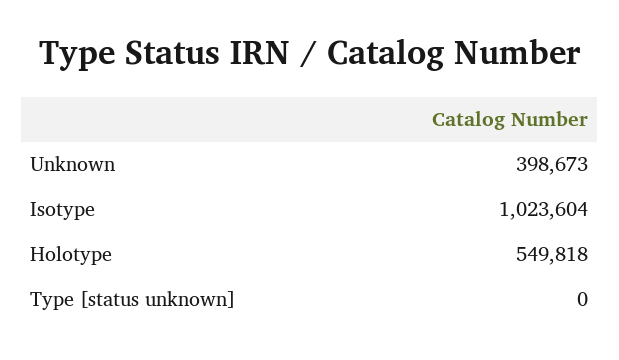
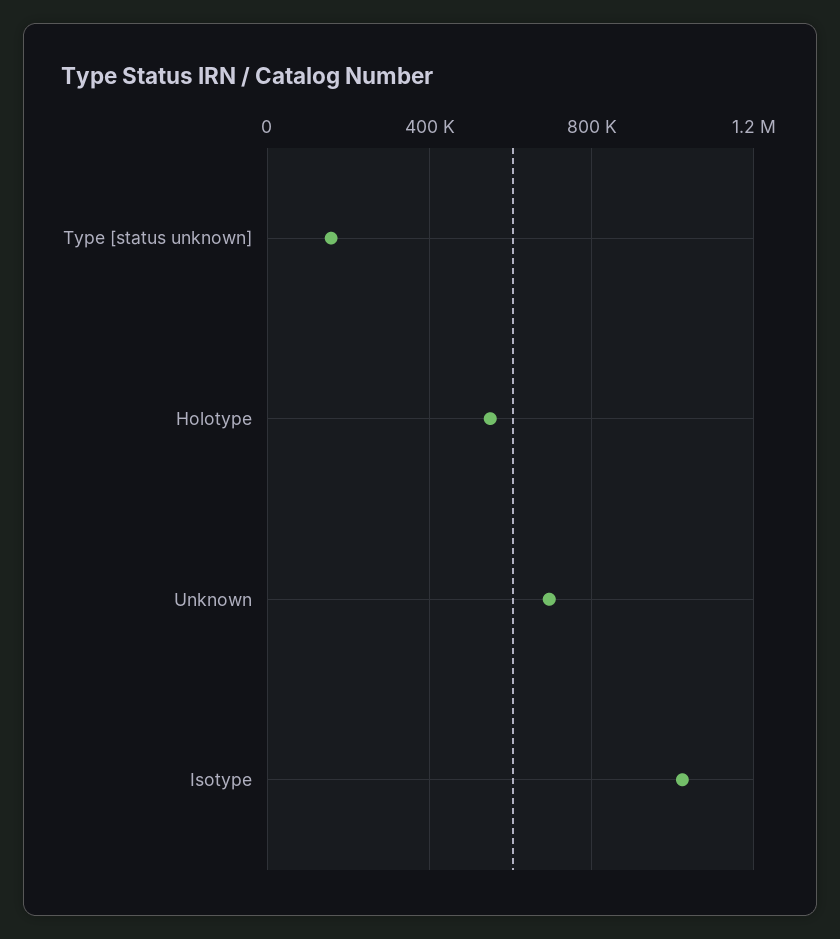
Unknown: 398673 -> 700000
Type [status unknown]: 0 -> 150000

